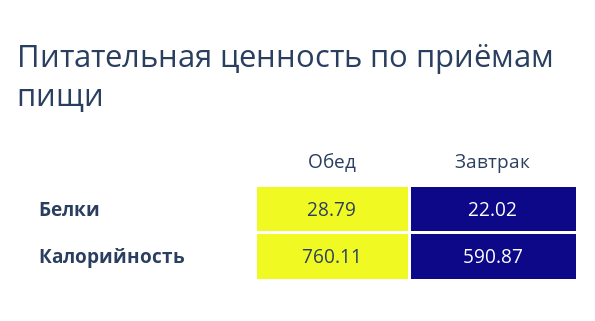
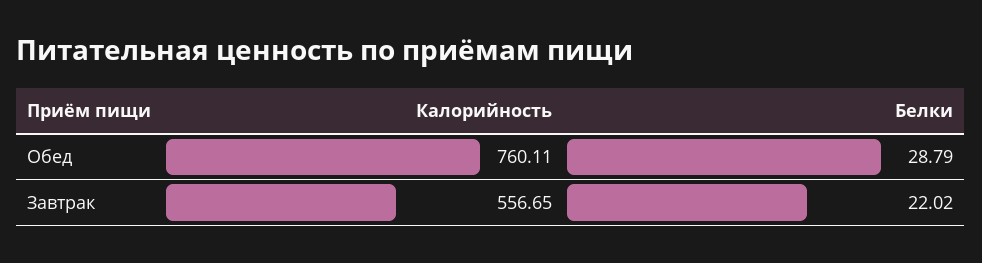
Завтрак, Калорийность: 590.87 -> 556.65

